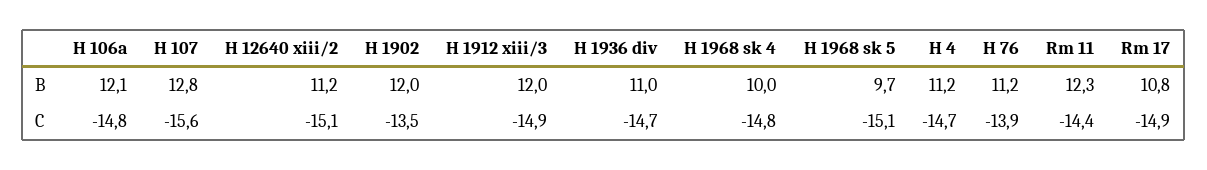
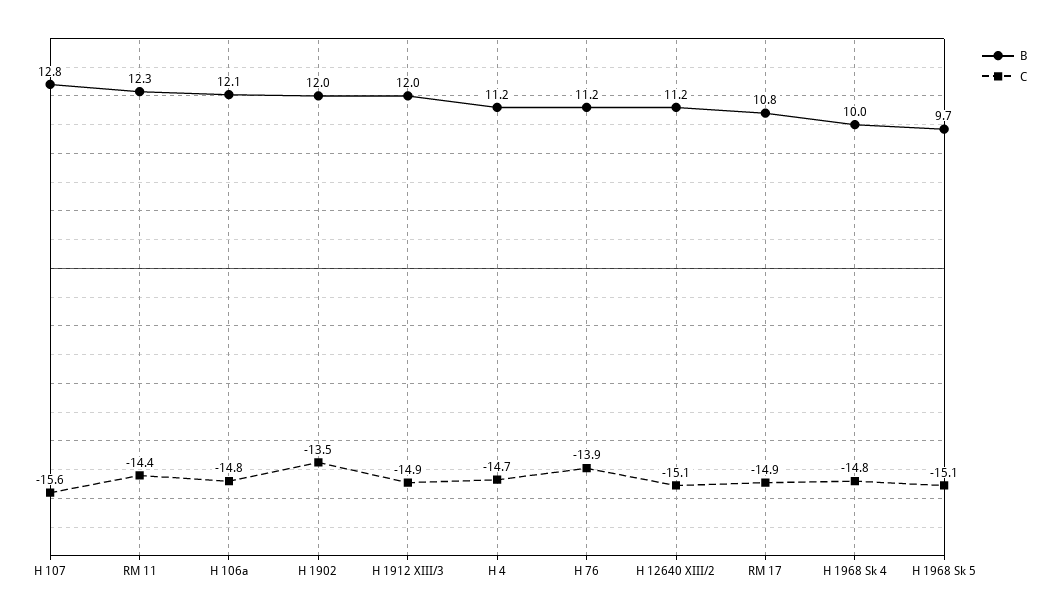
B, H 1936 div: 11 -> none
C, H 1936 div: -14.7 -> none

